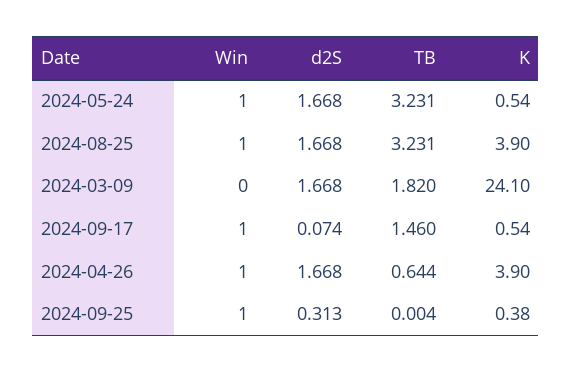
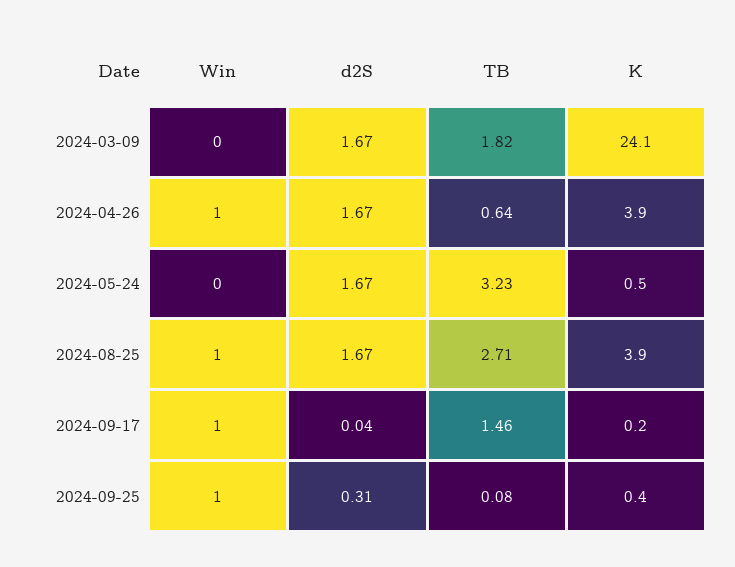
Win, 2024-05-24: 1 -> 0
TB, 2024-08-25: 3.231 -> 2.71
d2S, 2024-09-17: 0.074 -> 0.04
K, 2024-09-17: 0.54 -> 0.2
TB, 2024-09-25: 0.004 -> 0.08

